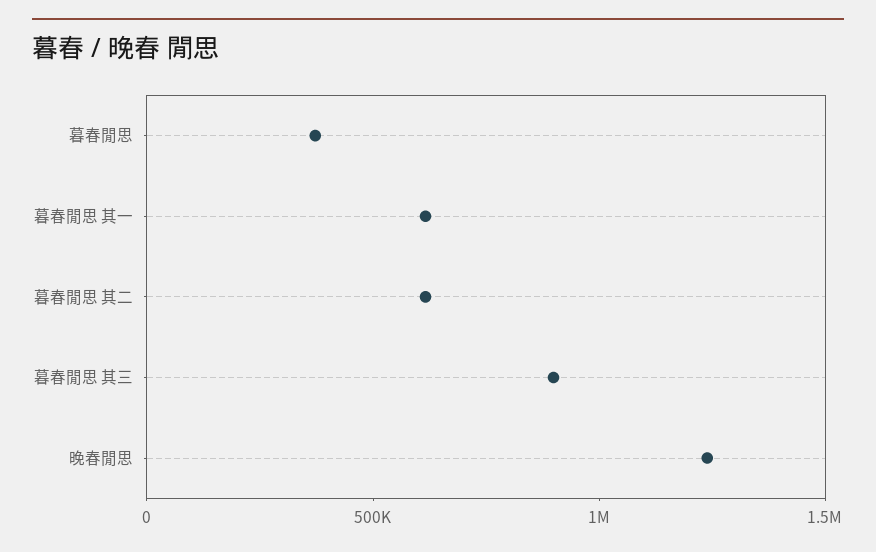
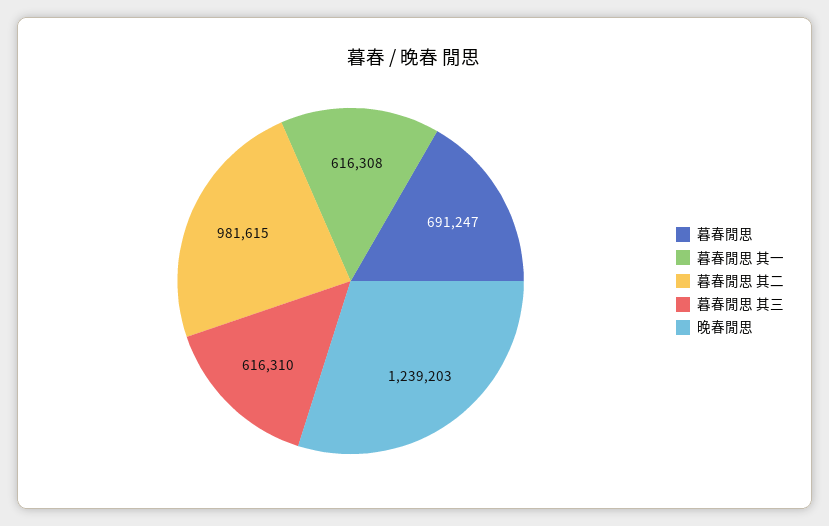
暮春閒思: 400000 -> 691247
暮春閒思 其二: 600000 -> 981615
暮春閒思 其三: 900000 -> 616310

